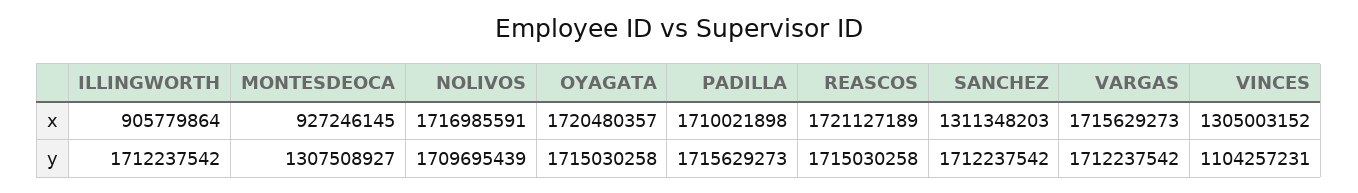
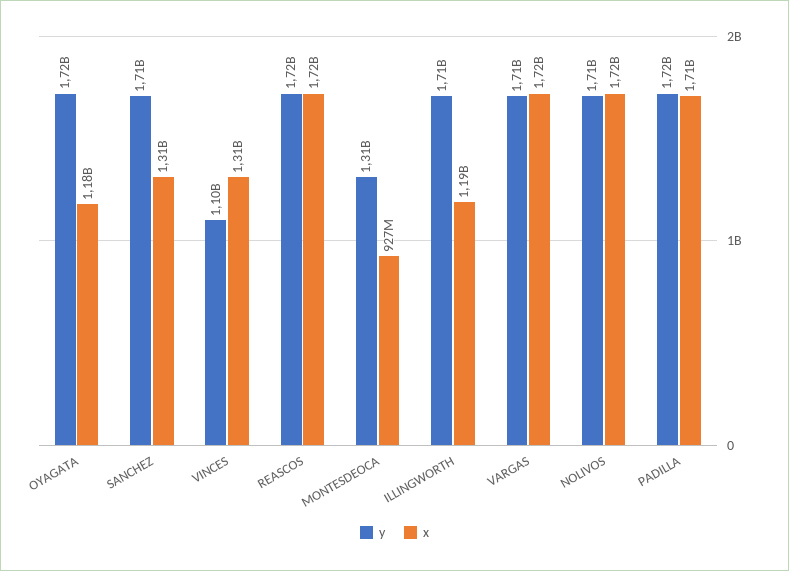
x, ILLINGWORTH: 905779864 -> 1190000000
x, OYAGATA: 1720480357 -> 1180000000

